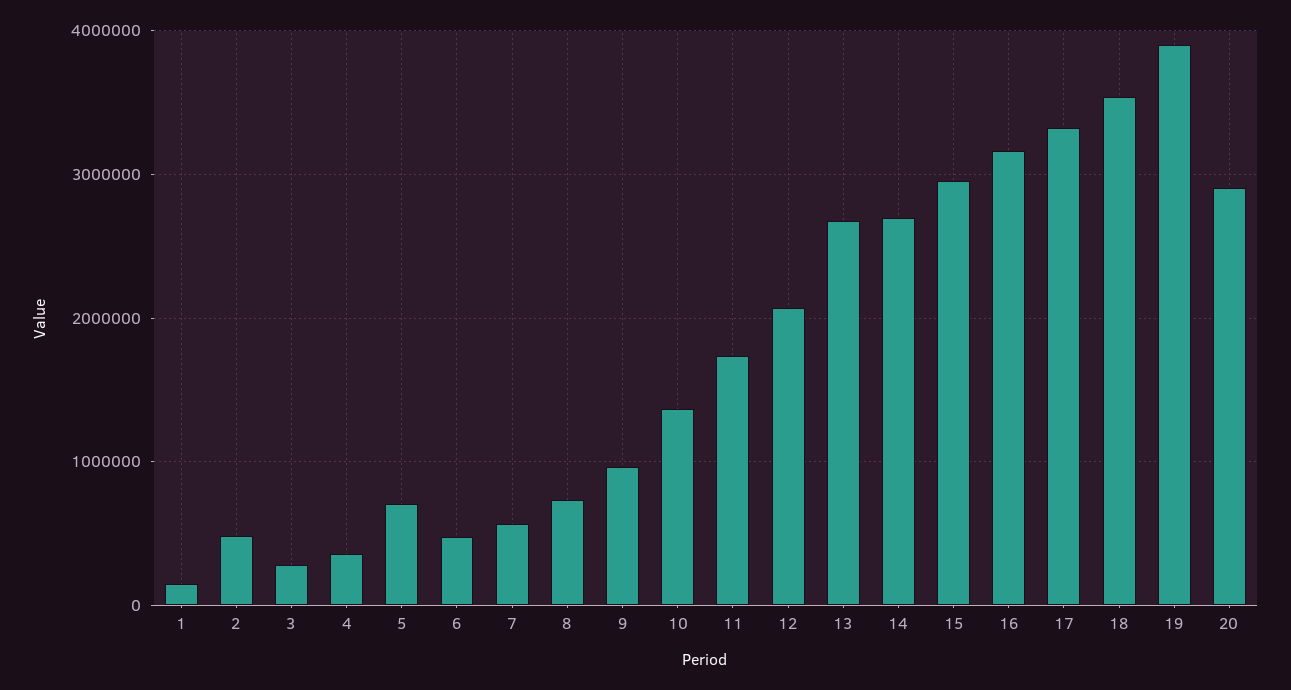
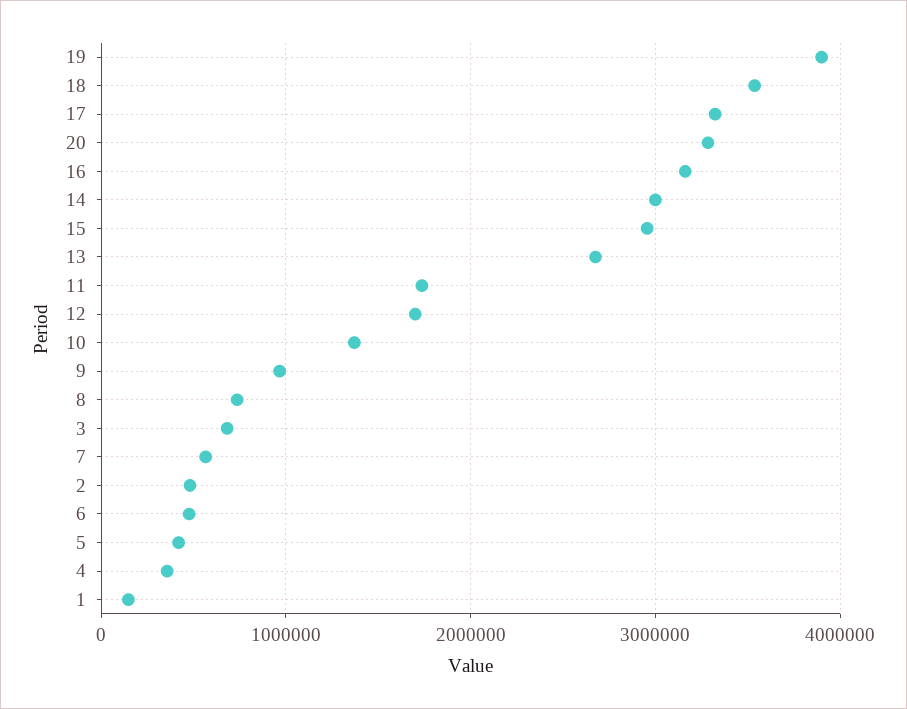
3: 300000 -> 700000
5: 700000 -> 400000
12: 2100000 -> 1700000
14: 2700000 -> 3000000
20: 2900000 -> 3300000

